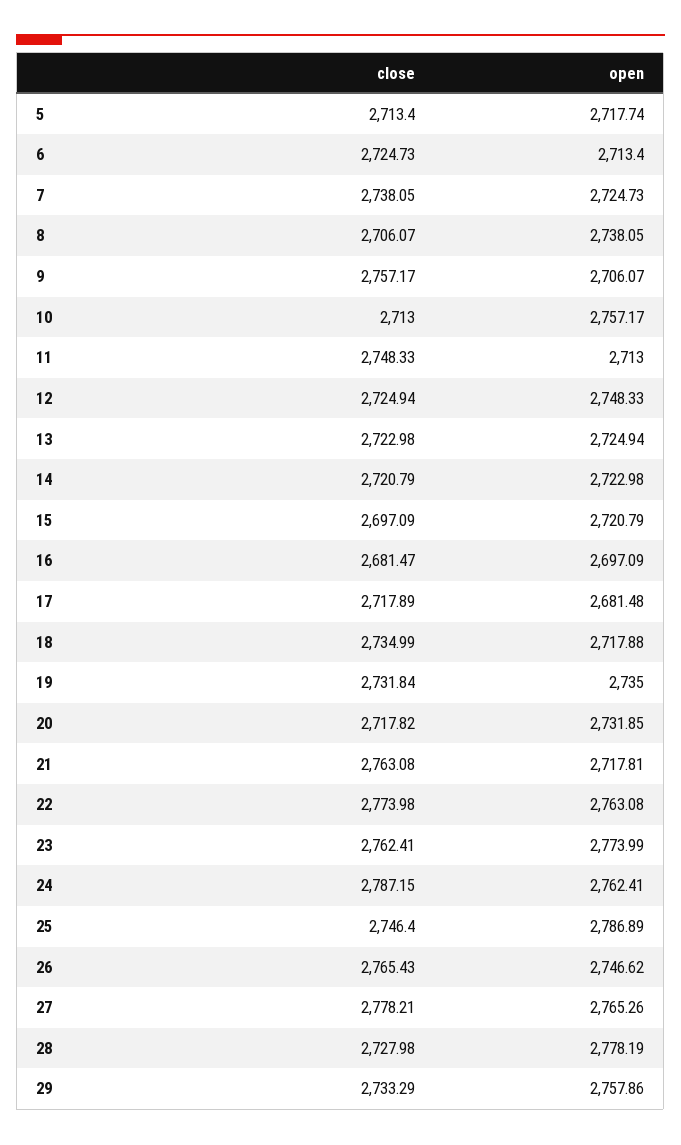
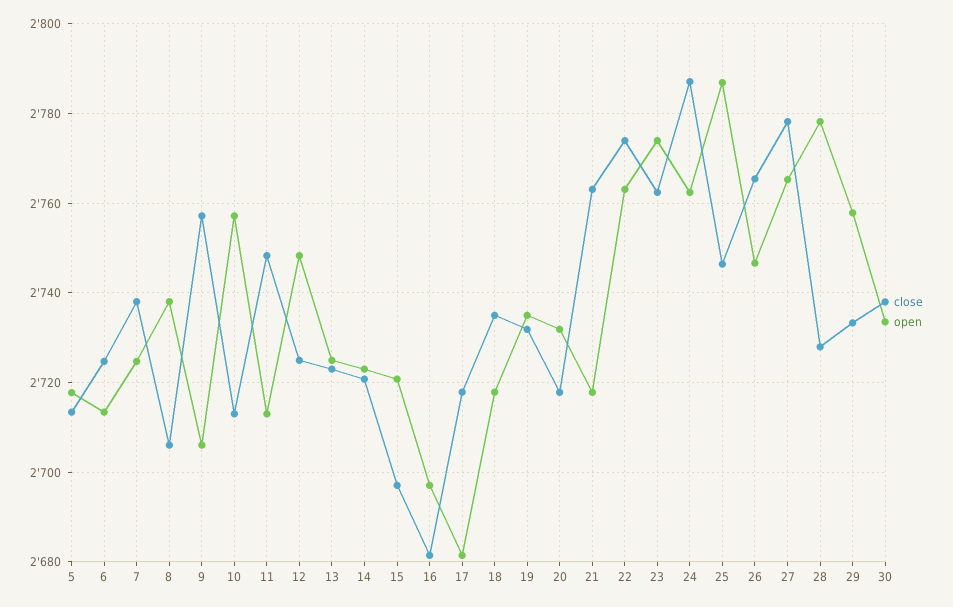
close, 30: none -> 2738
open, 30: none -> 2734

